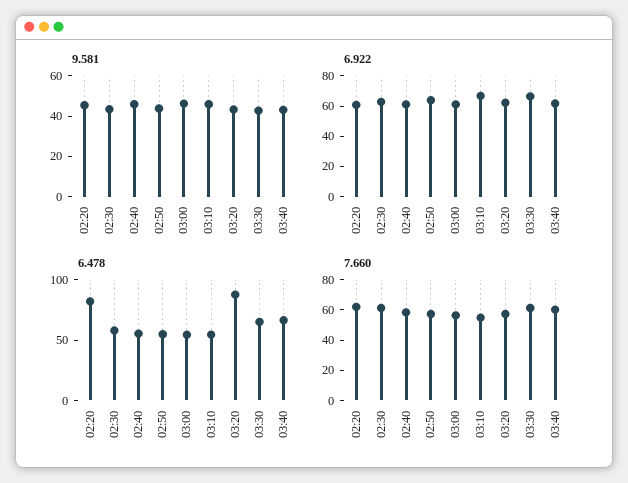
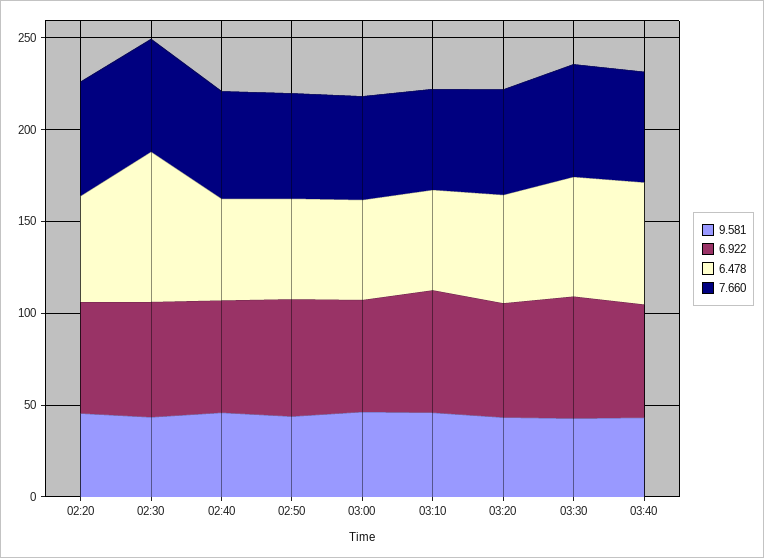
6.478, 02:20: 80 -> 60
6.478, 02:30: 60 -> 80
6.478, 03:20: 90 -> 60

